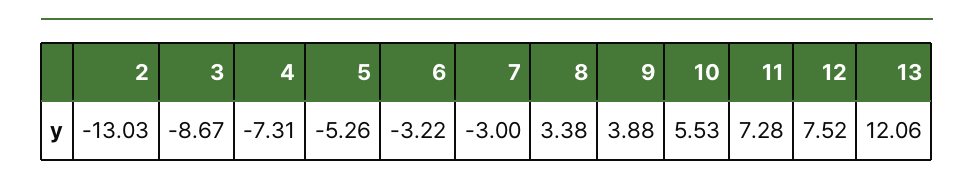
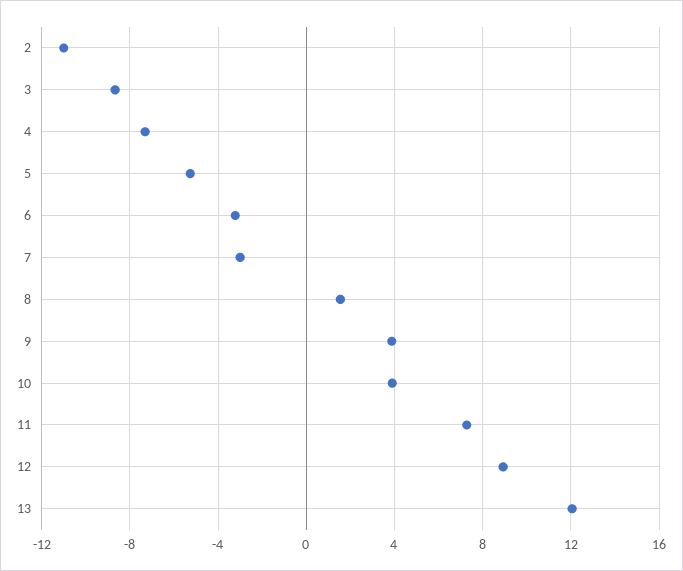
2: -13.03 -> -11
8: 3.38 -> 1.5
10: 5.53 -> 4
12: 7.52 -> 9

